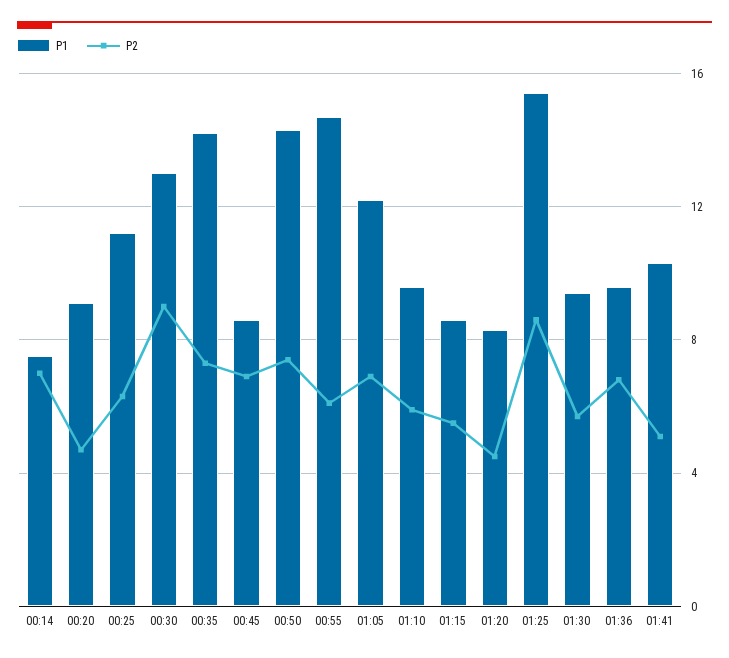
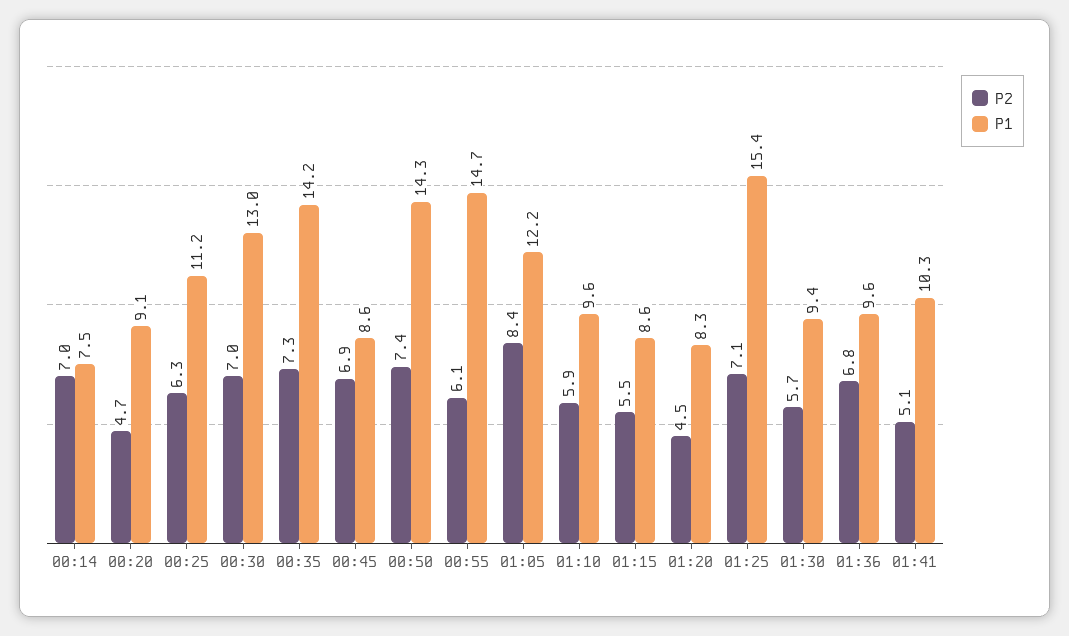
P2, 00:30: 9 -> 7
P2, 01:05: 7 -> 8.4
P2, 01:25: 8.5 -> 7.1

